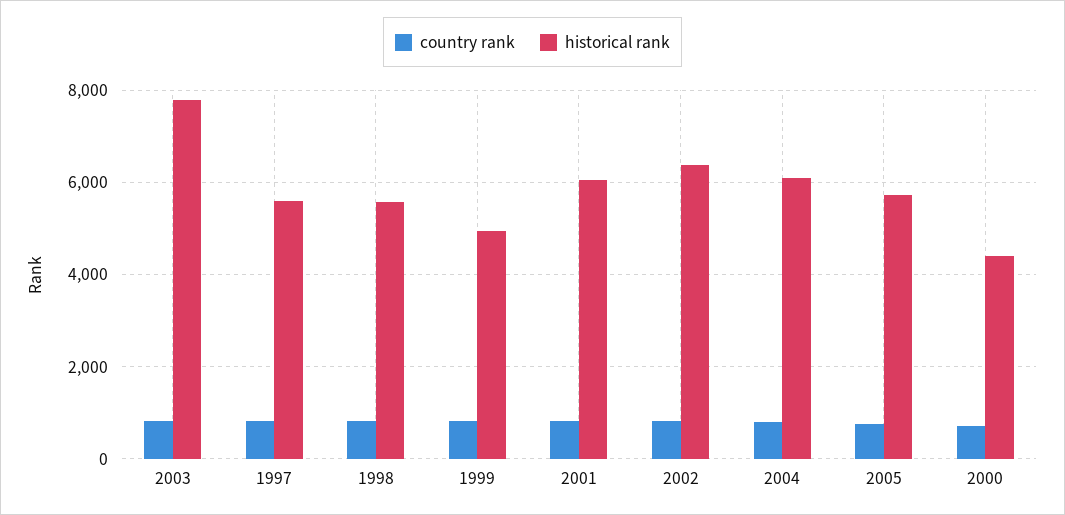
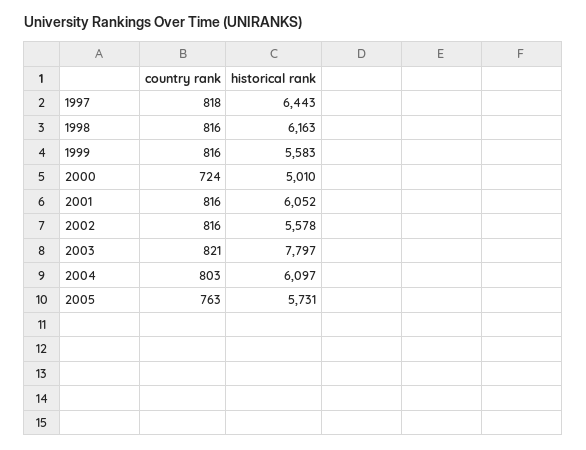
historical rank, 1997: 5600 -> 6443
historical rank, 1998: 5600 -> 6163
historical rank, 1999: 5000 -> 5583
historical rank, 2002: 6400 -> 5578
historical rank, 2000: 4400 -> 5010

